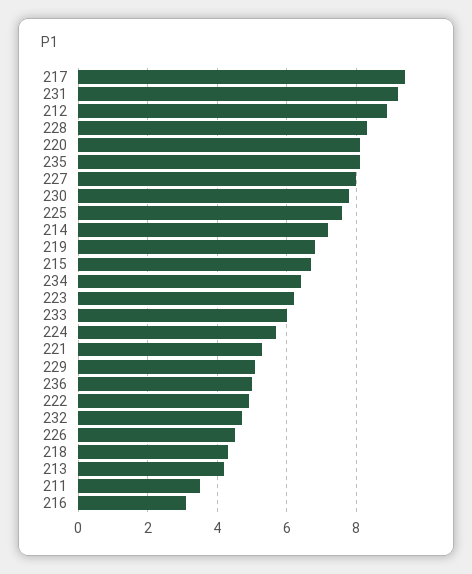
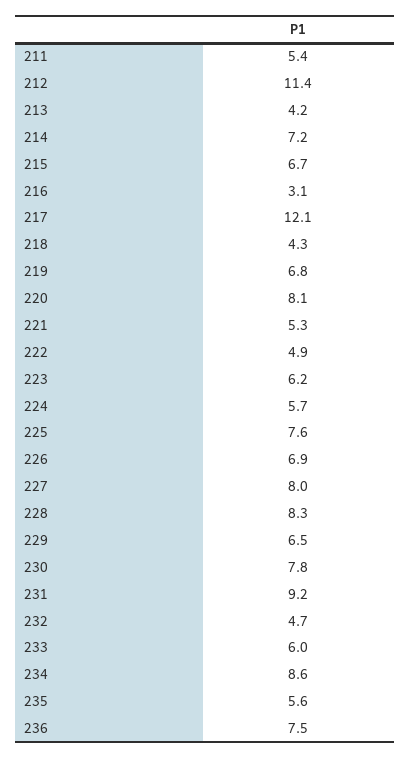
217: 9.5 -> 12.1
212: 9 -> 11.4
235: 8 -> 5.6
234: 6.5 -> 8.6
229: 5 -> 6.5
236: 5 -> 7.5
226: 4.5 -> 6.9
211: 3.5 -> 5.4

